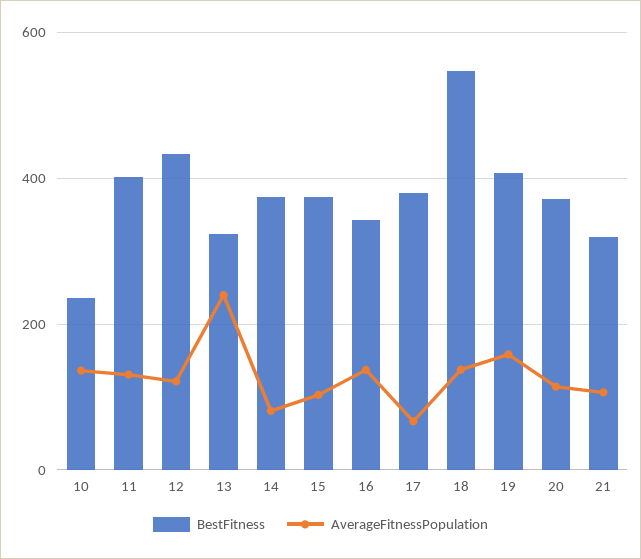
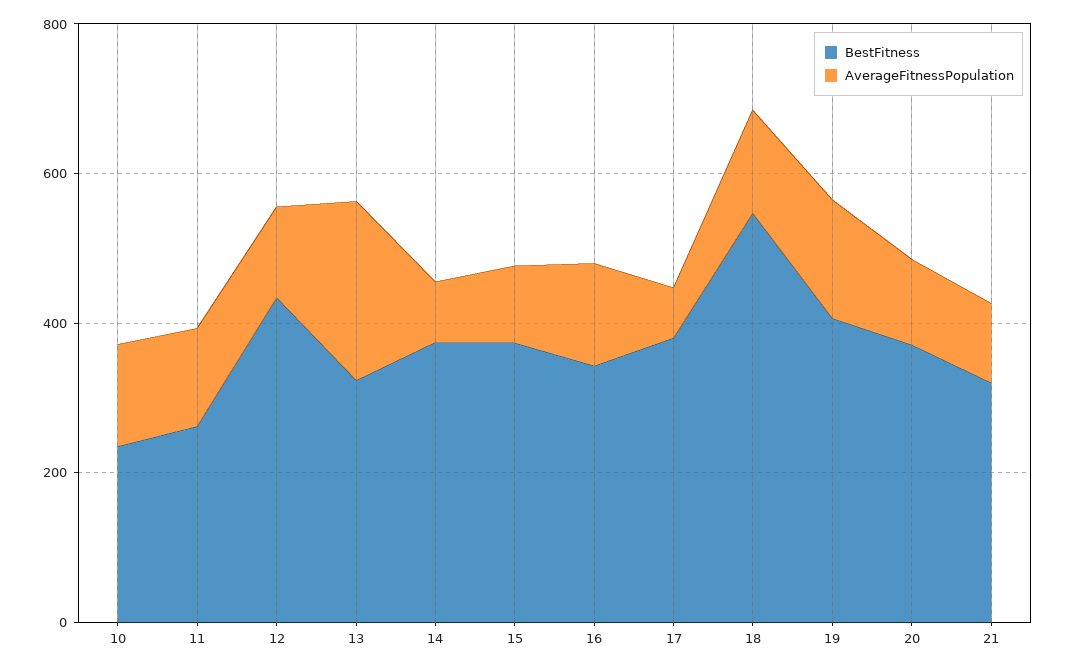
BestFitness, 11: 400 -> 250

